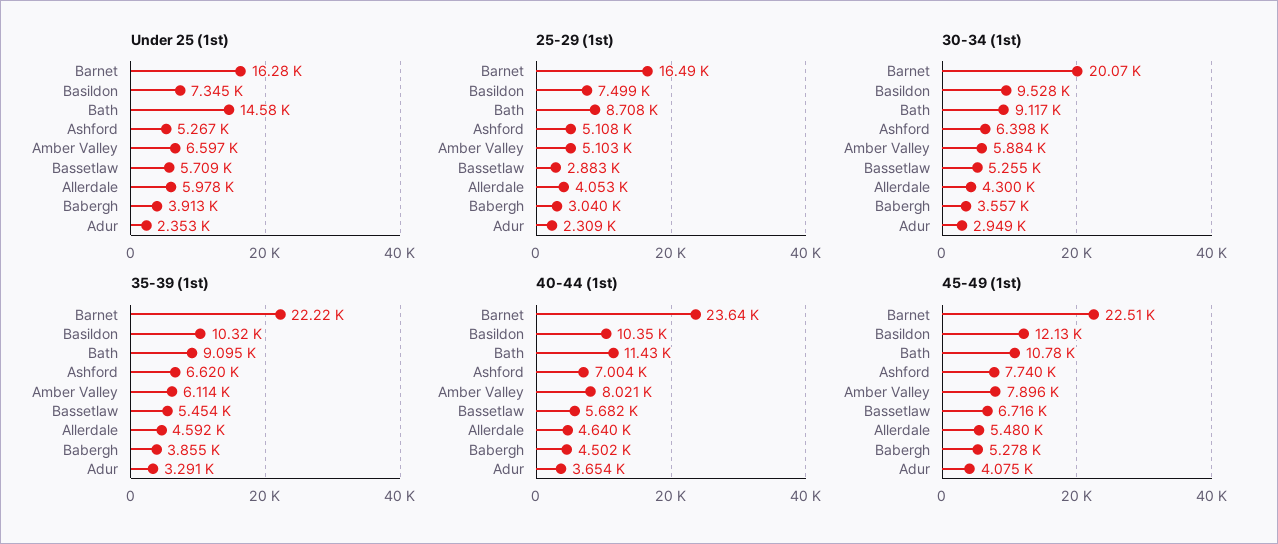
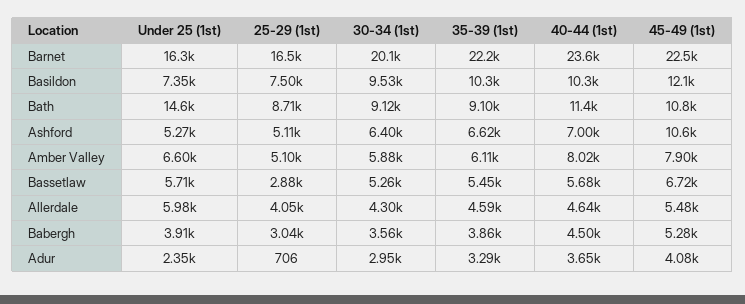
25-29 (1st), Adur: 2309 -> 706
45-49 (1st), Ashford: 7740 -> 10600

